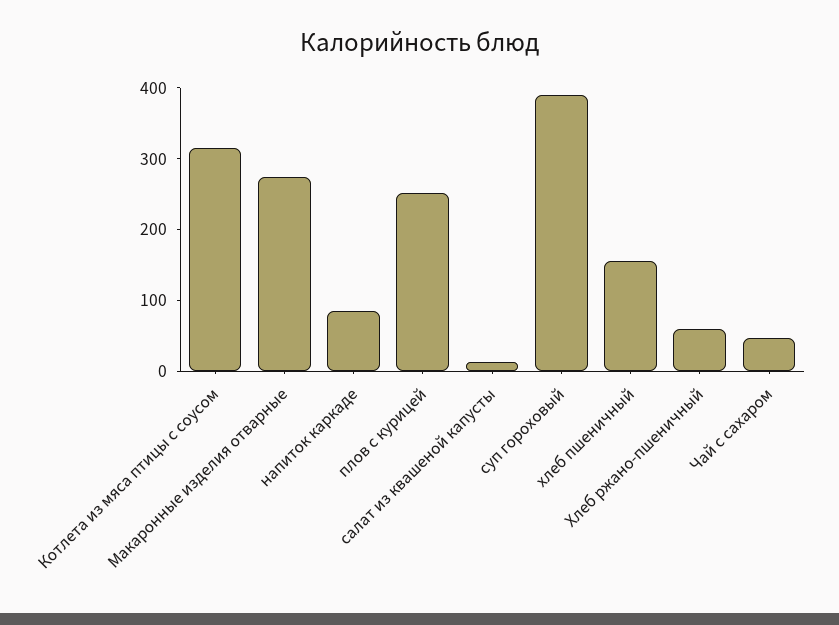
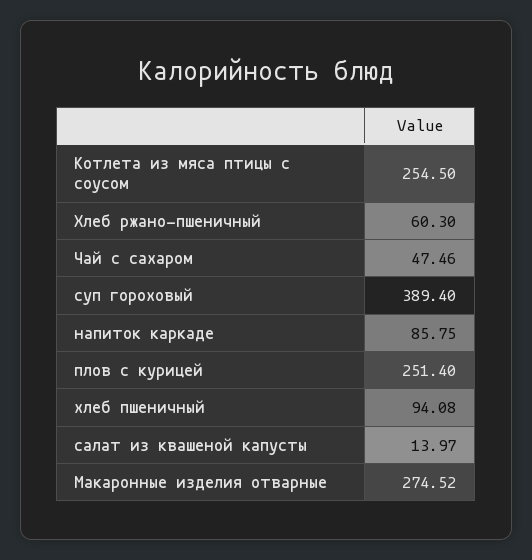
Котлета из мяса птицы с соусом: 320 -> 254.5
хлеб пшеничный: 160 -> 94.08

